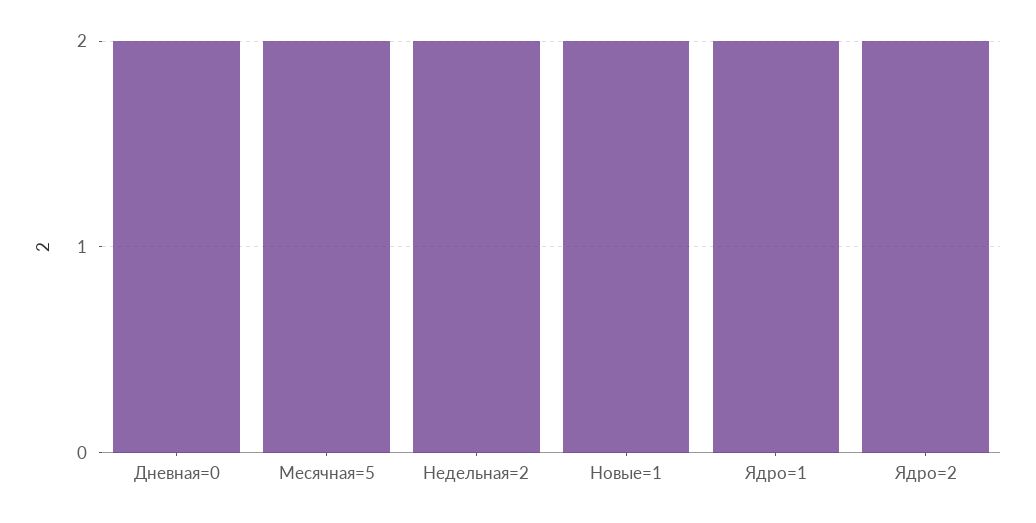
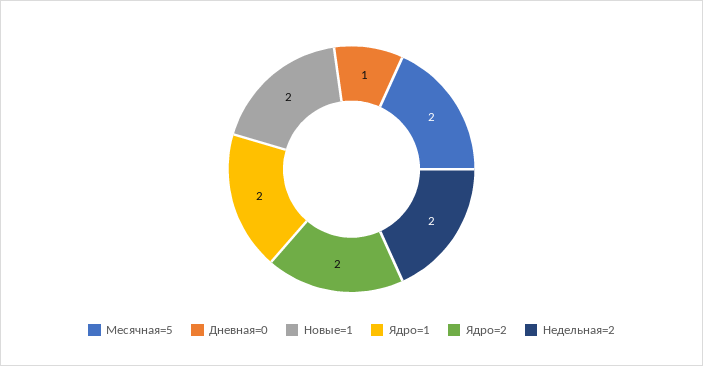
Дневная=0: 2 -> 1

